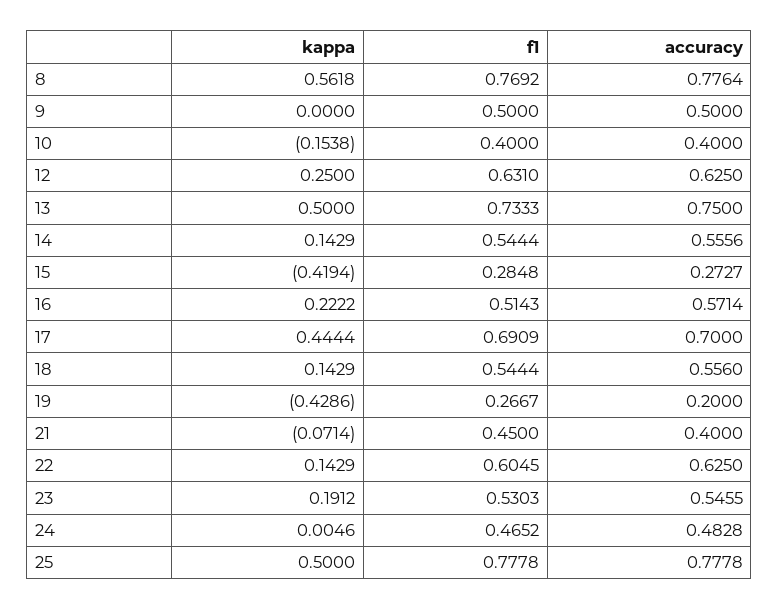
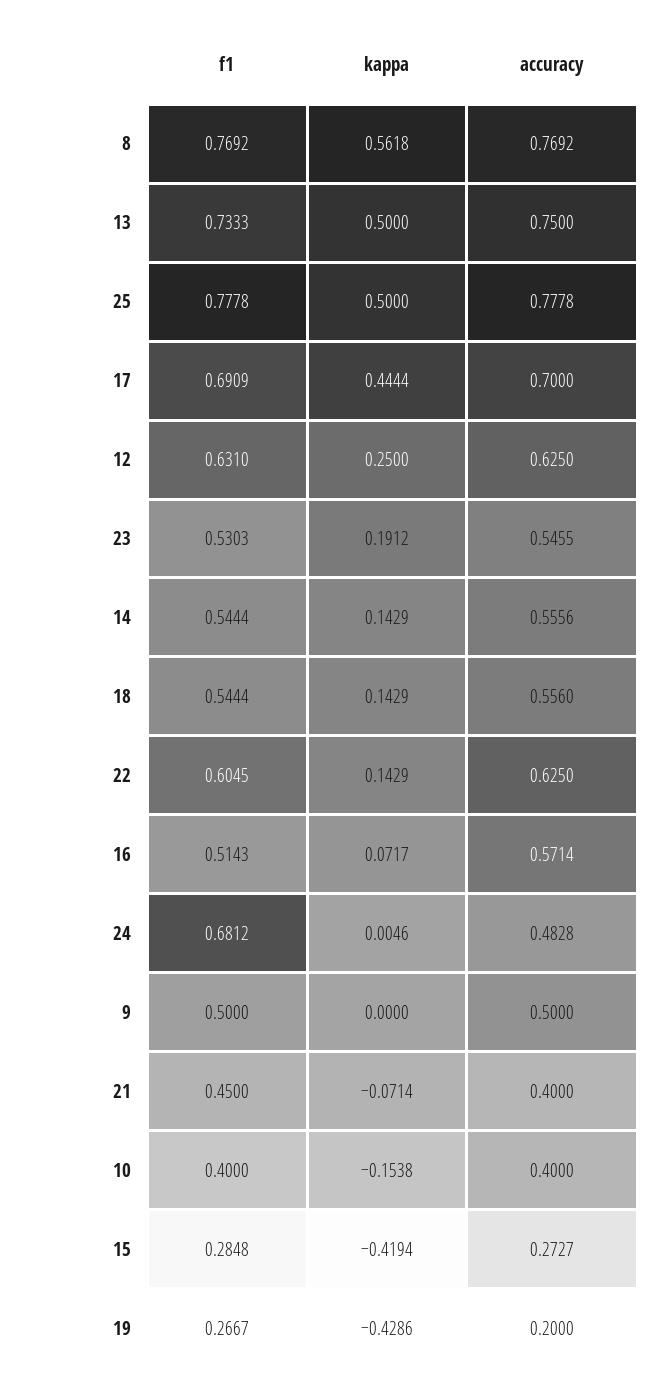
accuracy, 8: 0.7764 -> 0.7692
kappa, 16: 0.2222 -> 0.0717
f1, 24: 0.4652 -> 0.6812

